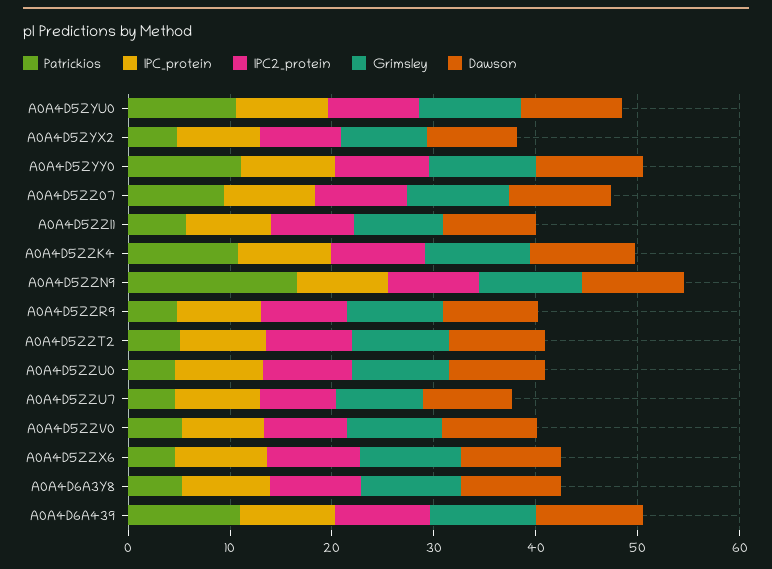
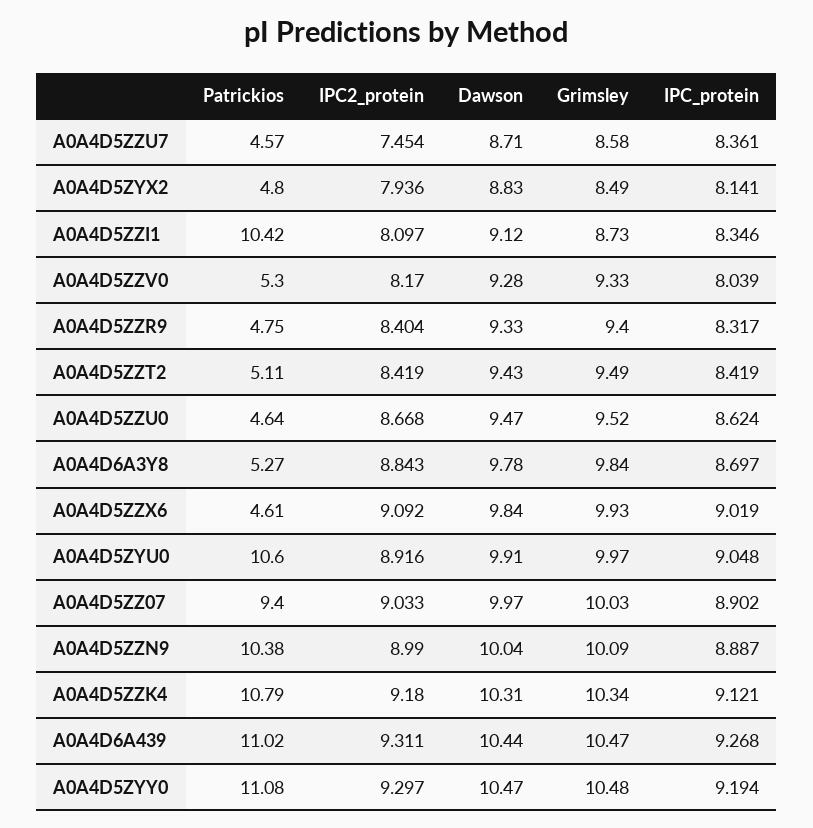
Patrickios, A0A4D5ZZI1: 6 -> 10.42
Patrickios, A0A4D5ZZN9: 16 -> 10.38

